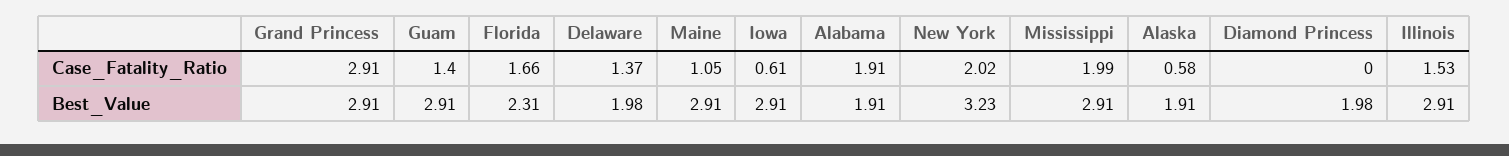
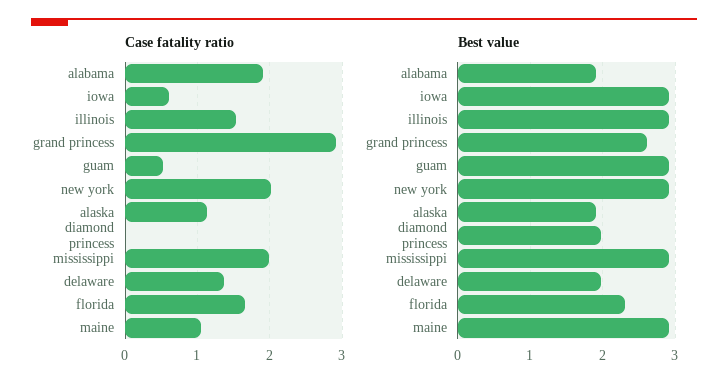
Case_Fatality_Ratio, Guam: 1.4 -> 0.5
Case_Fatality_Ratio, Alaska: 0.58 -> 1.1
Best_Value, Grand Princess: 2.91 -> 2.6
Best_Value, New York: 3.23 -> 2.9

